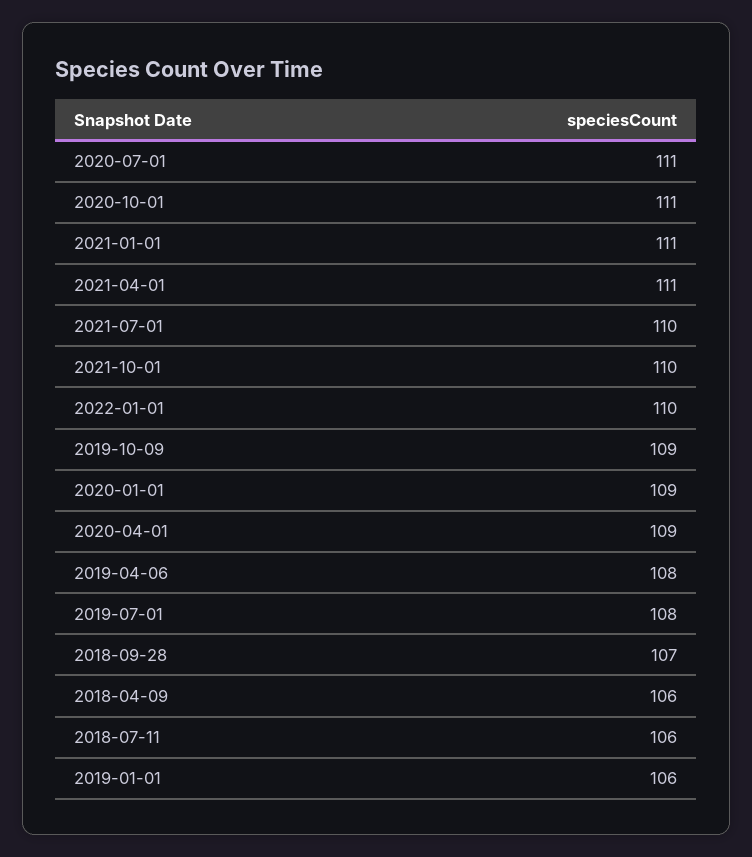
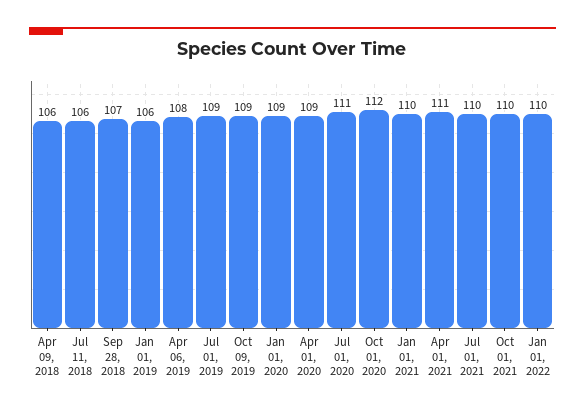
2020-10-01: 111 -> 112
2021-01-01: 111 -> 110
2019-07-01: 108 -> 109

